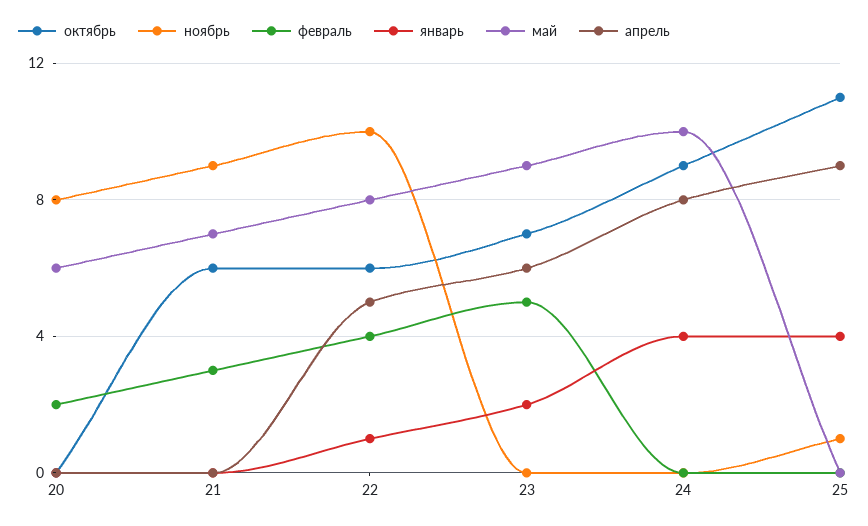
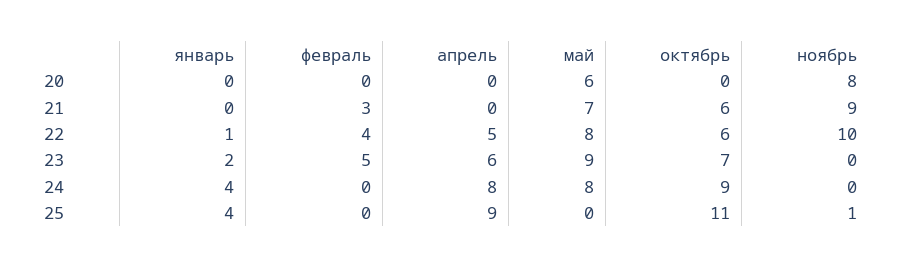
февраль, 20: 2 -> 0
май, 24: 10 -> 8

